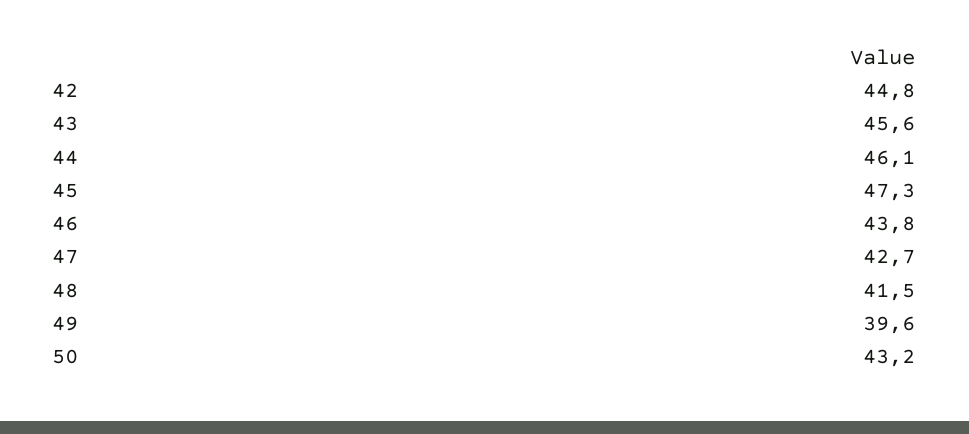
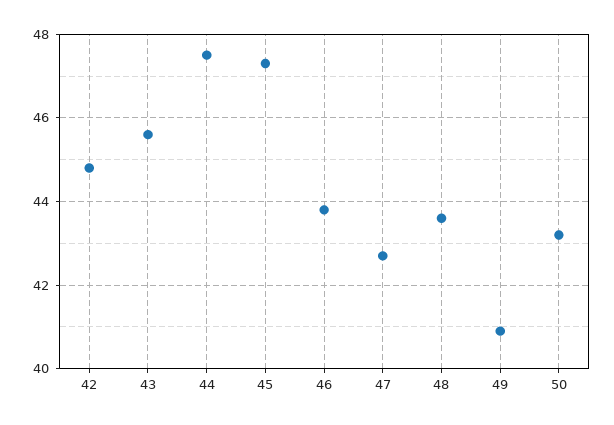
44: 46.1 -> 47.5
48: 41.5 -> 43.5
49: 39.6 -> 41

